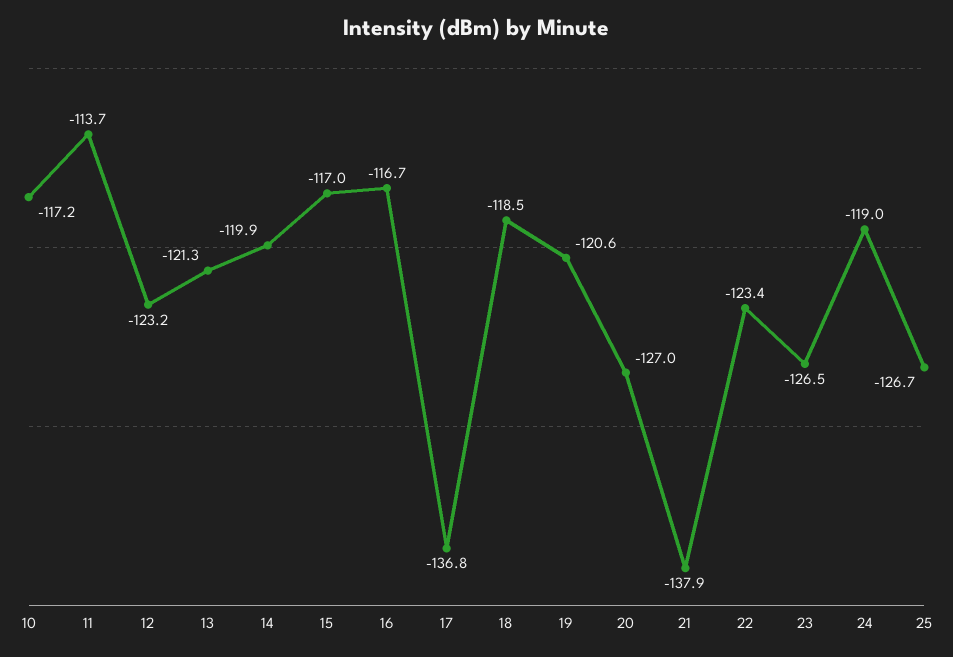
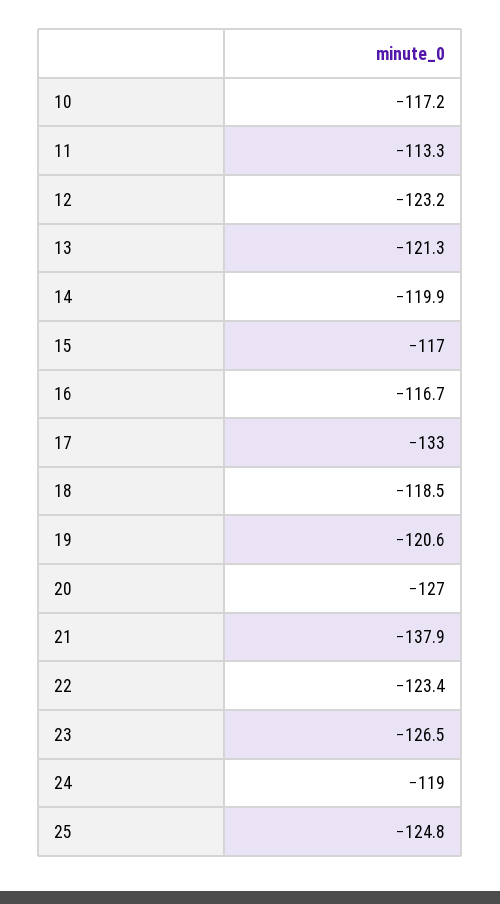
11: -113.7 -> -113.3
17: -136.8 -> -133
25: -126.7 -> -124.8

